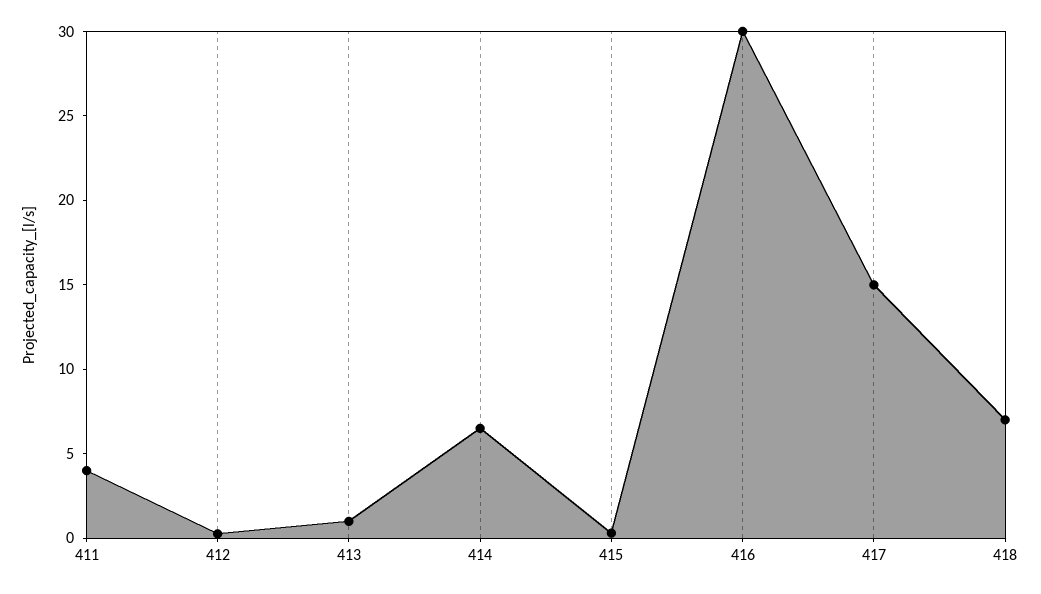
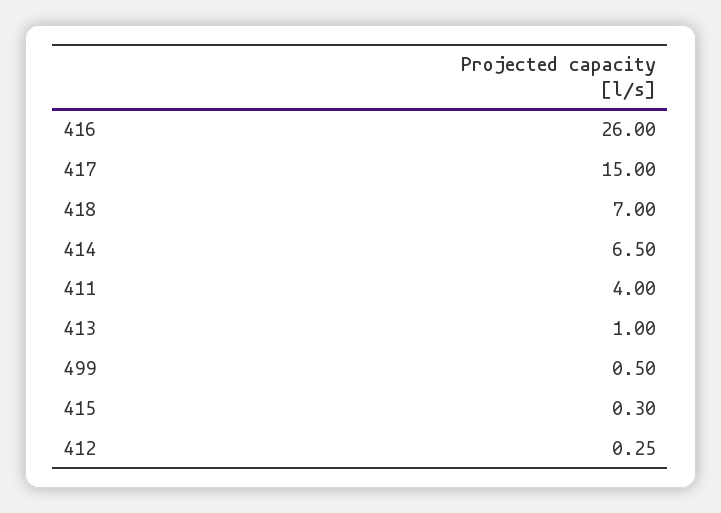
416: 30 -> 26
499: none -> 0.5

